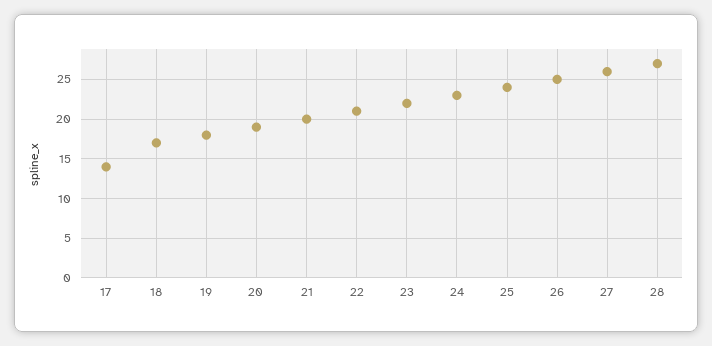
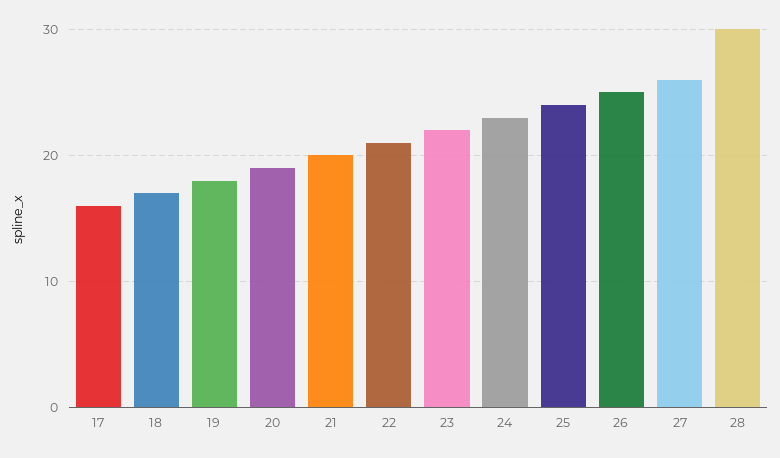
17: 14 -> 16
28: 27 -> 30

